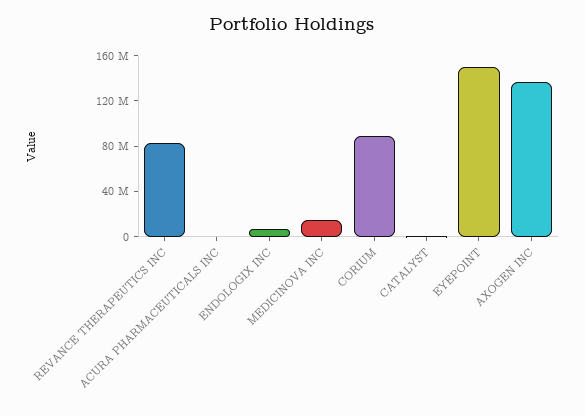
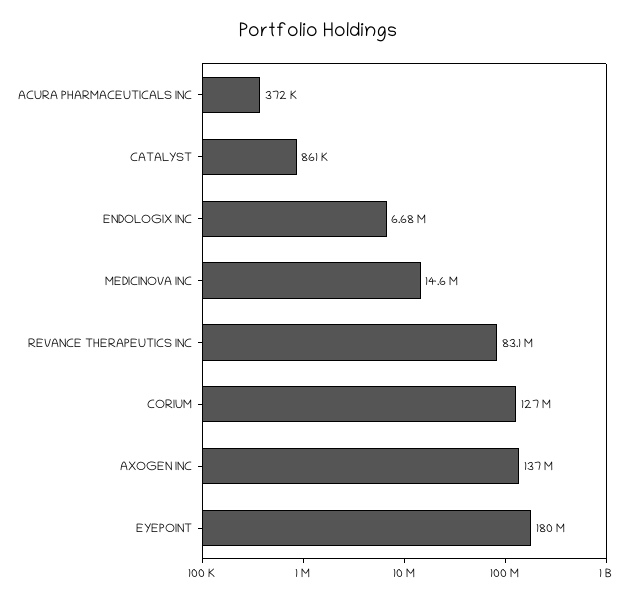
CORIUM: 90000000 -> 127000000
EYEPOINT: 150000000 -> 180000000

